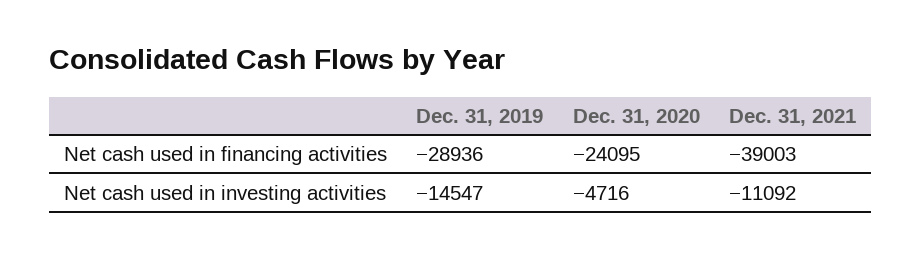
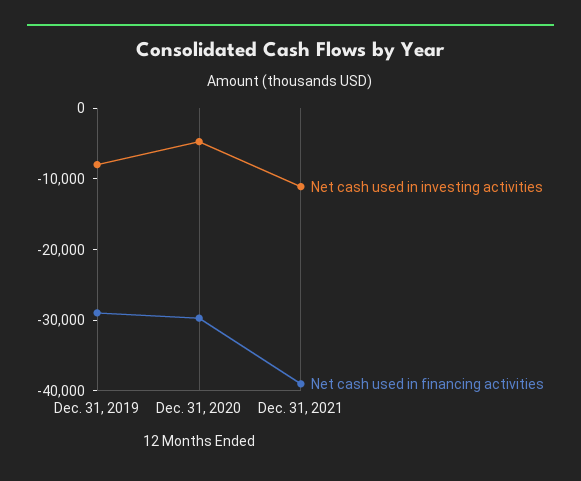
Net cash used in financing activities, Dec. 31, 2020: -24095 -> -30000
Net cash used in investing activities, Dec. 31, 2019: -14547 -> -8000

